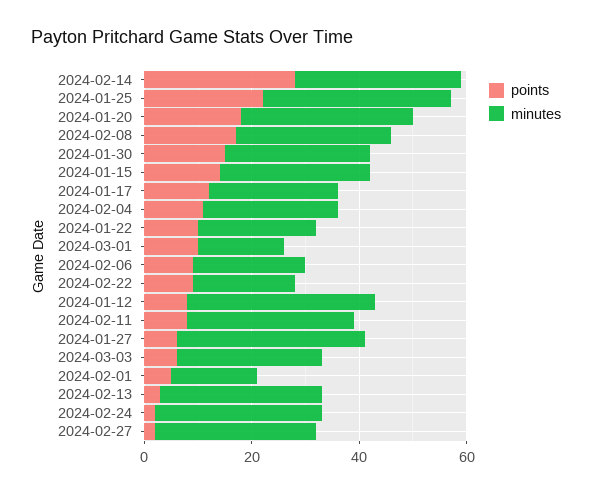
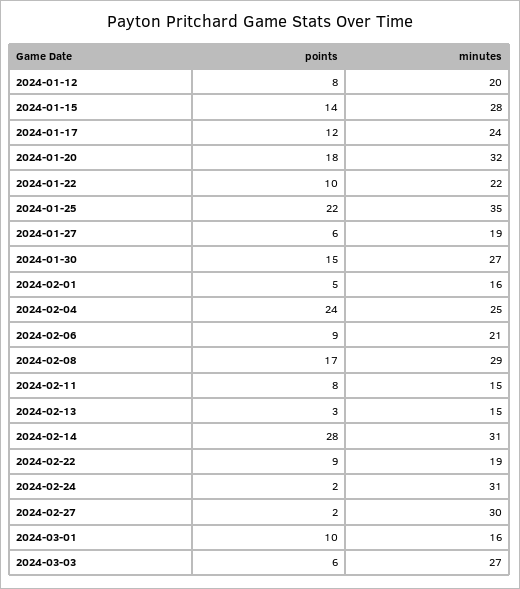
points, 2024-02-04: 10 -> 24
minutes, 2024-01-12: 35 -> 20
minutes, 2024-02-11: 30 -> 15
minutes, 2024-01-27: 35 -> 19
minutes, 2024-02-13: 30 -> 15

